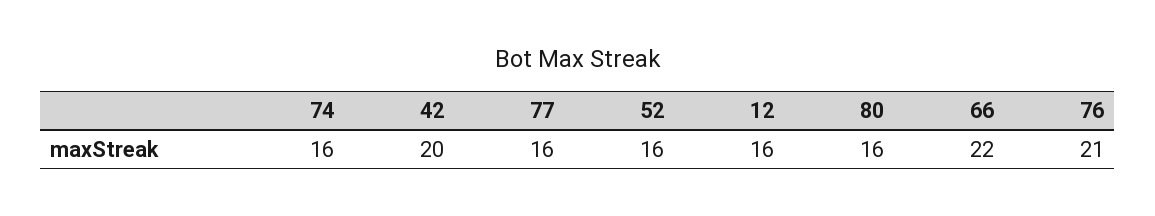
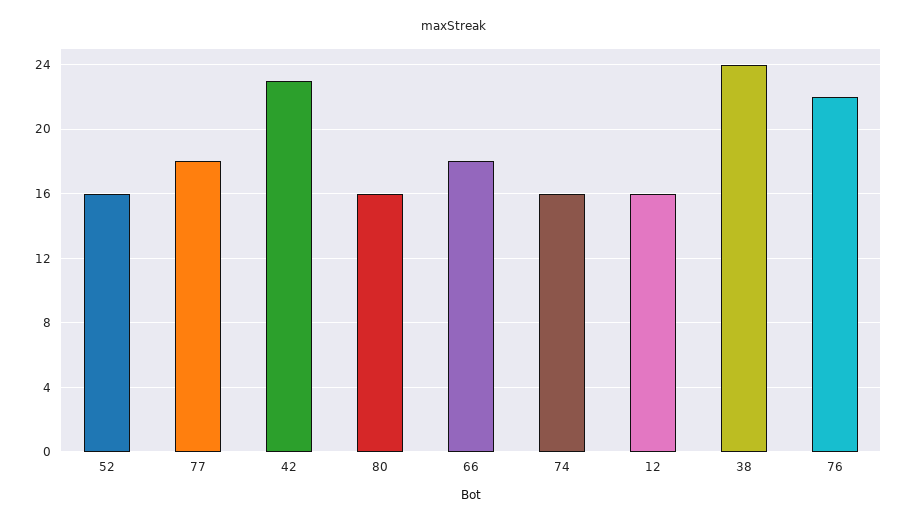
42: 20 -> 23
77: 16 -> 18
66: 22 -> 18
76: 21 -> 22
38: none -> 24

